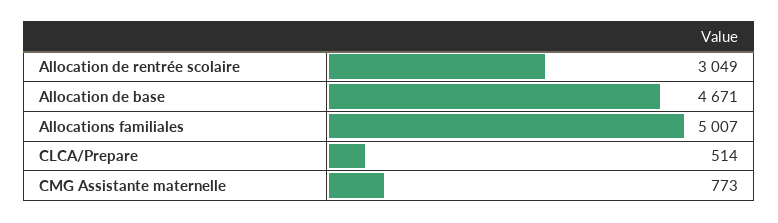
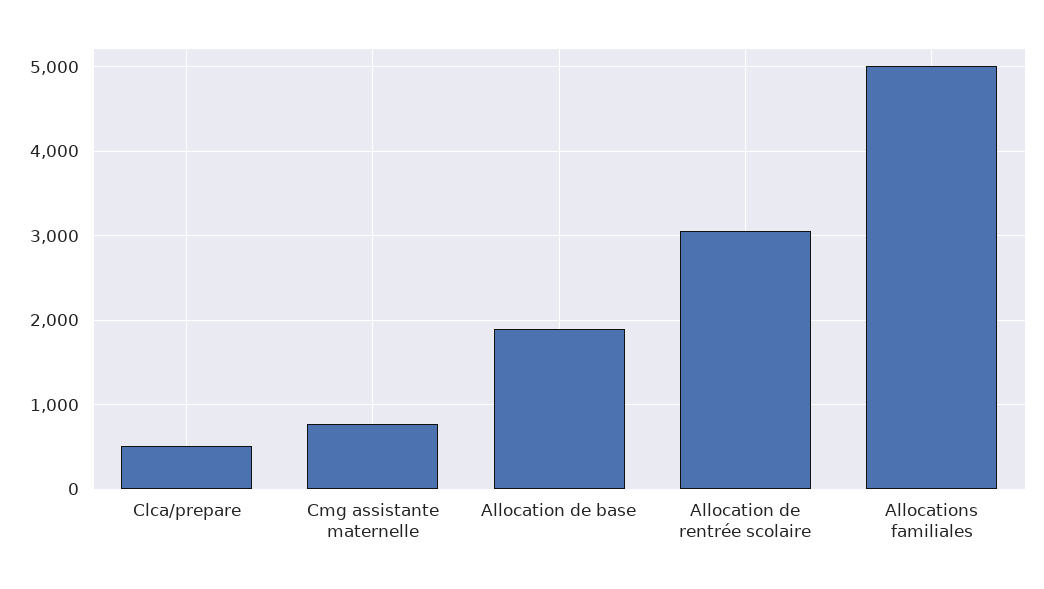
Allocation de base: 4671 -> 1900

